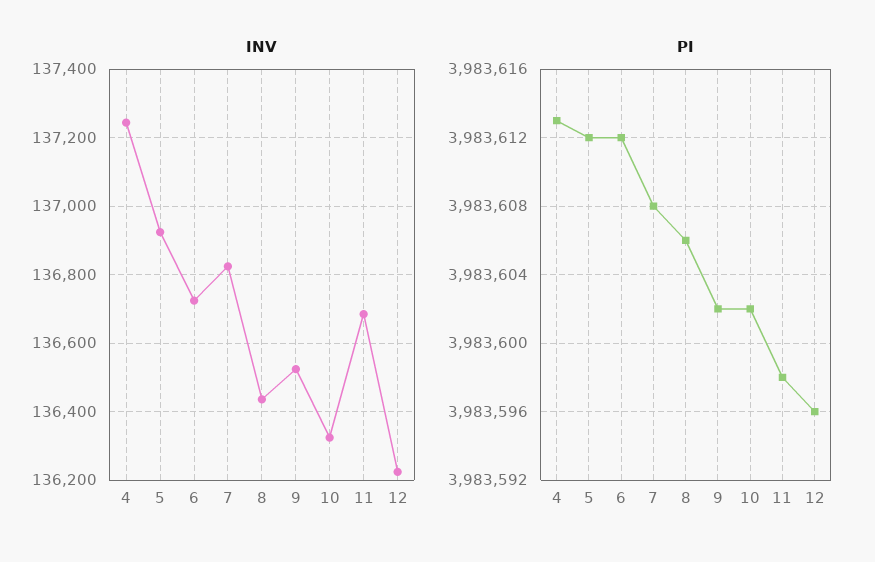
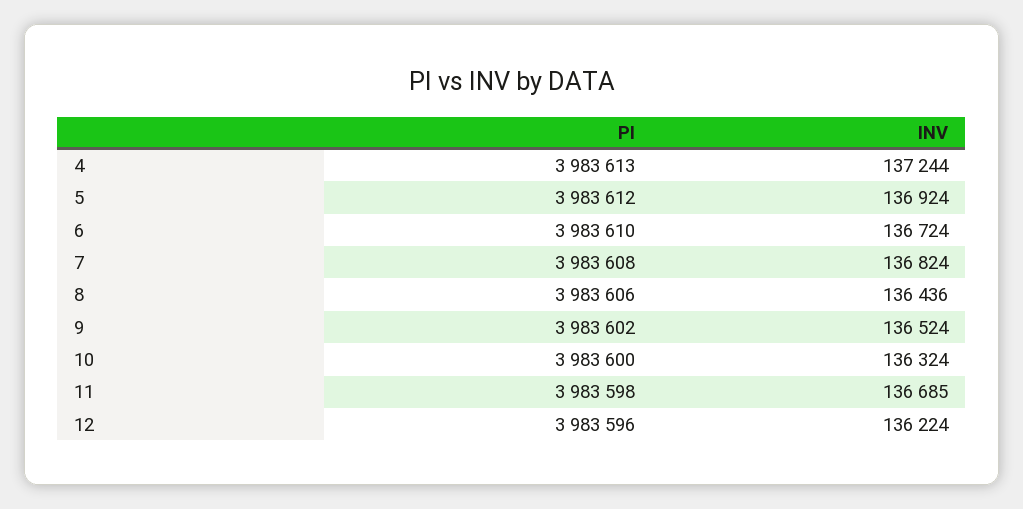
PI, 6: 3983612 -> 3983610
PI, 10: 3983602 -> 3983600

